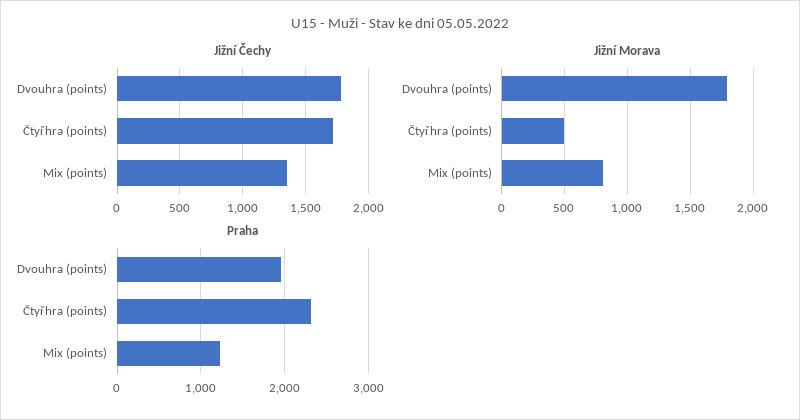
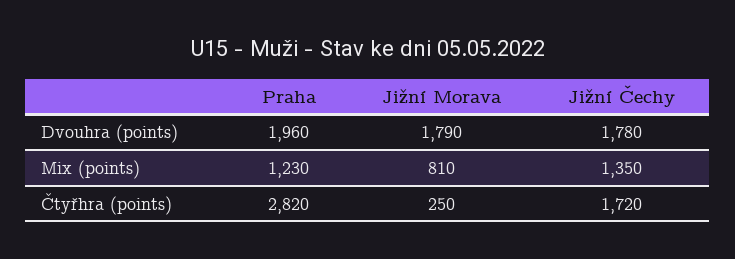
Jižní Morava, Čtyřhra (points): 500 -> 250
Praha, Čtyřhra (points): 2300 -> 2820

